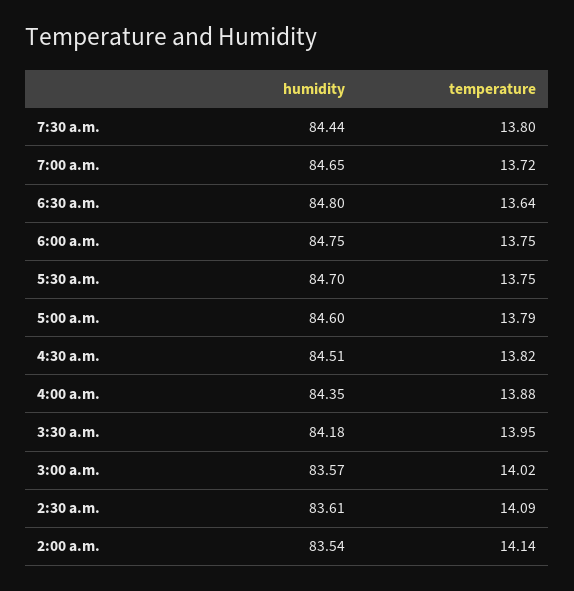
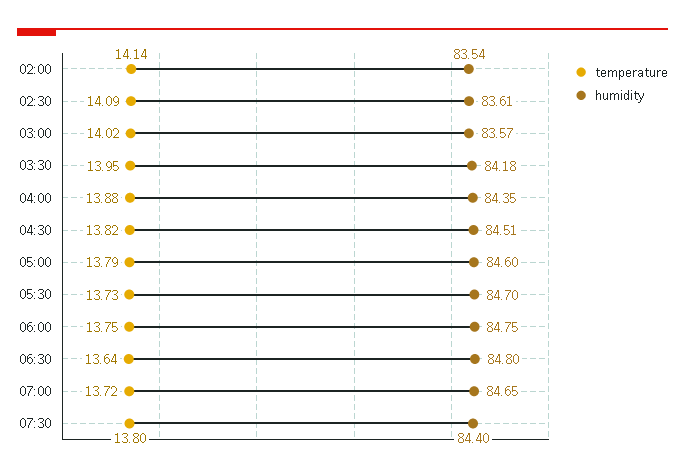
humidity, 7:30 a.m.: 84.44 -> 84.4
temperature, 5:30 a.m.: 13.75 -> 13.73

